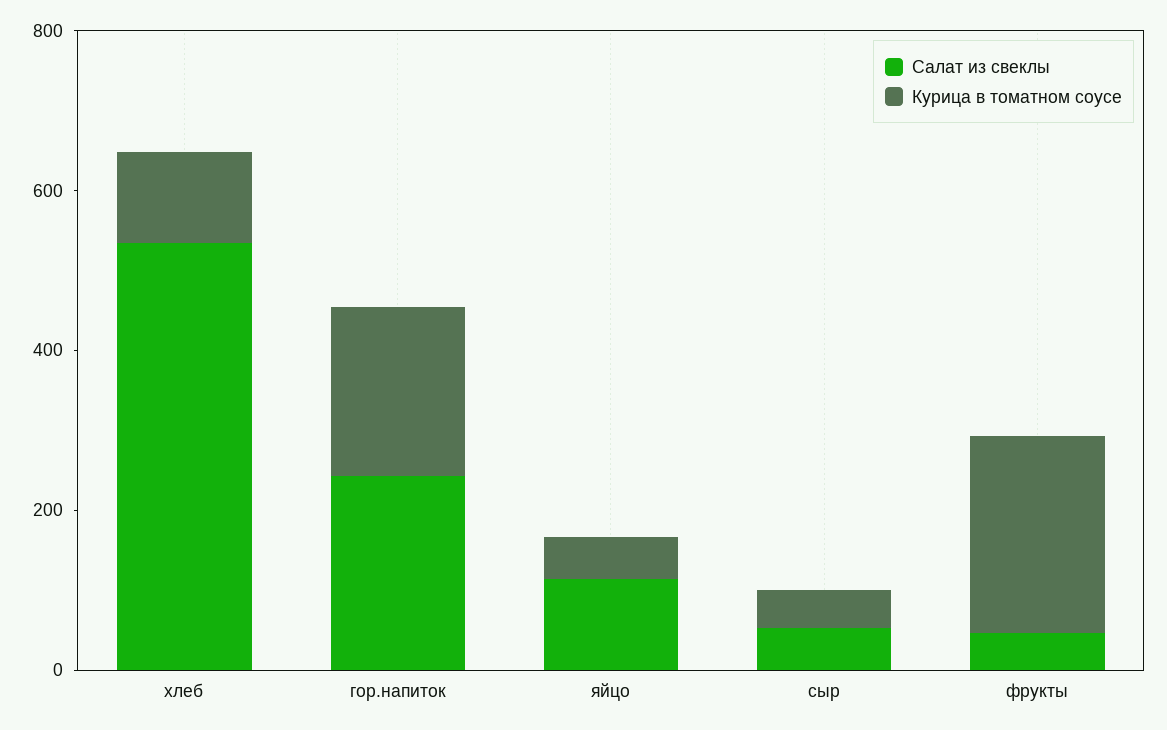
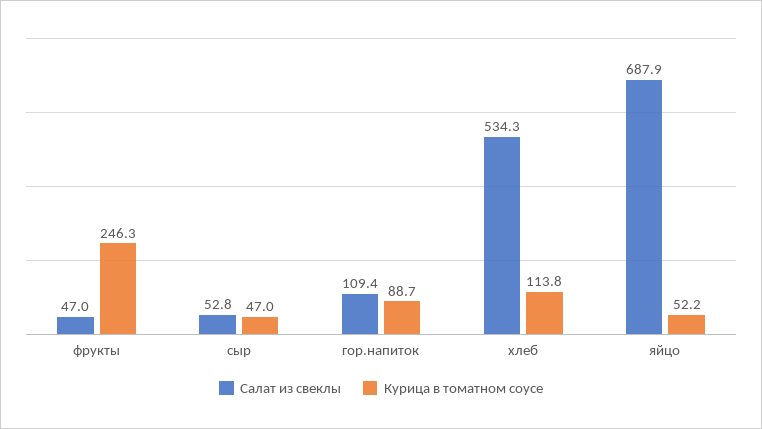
Салат из свеклы, гор.напиток: 250 -> 109.4
Курица в томатном соусе, гор.напиток: 200 -> 88.7
Салат из свеклы, яйцо: 100 -> 687.9

